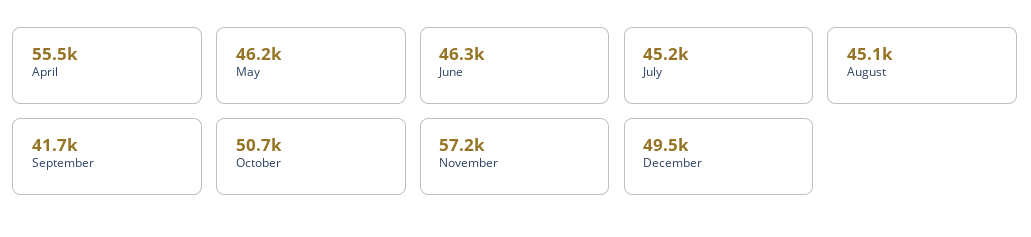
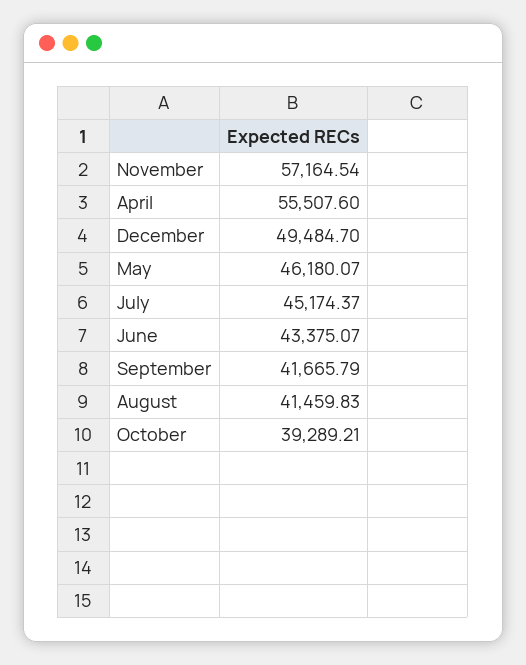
June: 46300 -> 43375.07
August: 45100 -> 41459.83
October: 50700 -> 39289.21

